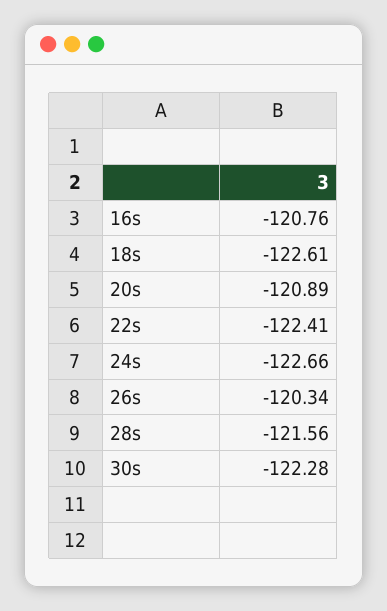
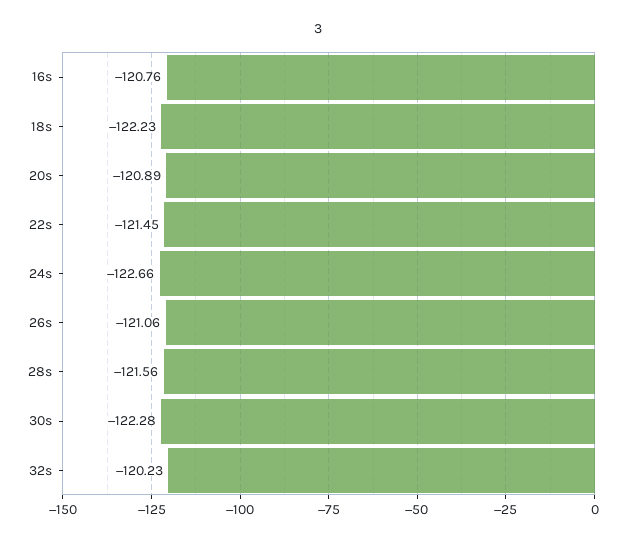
18s: -122.61 -> -122.23
22s: -122.41 -> -121.45
26s: -120.34 -> -121.06
32s: none -> -120.23

